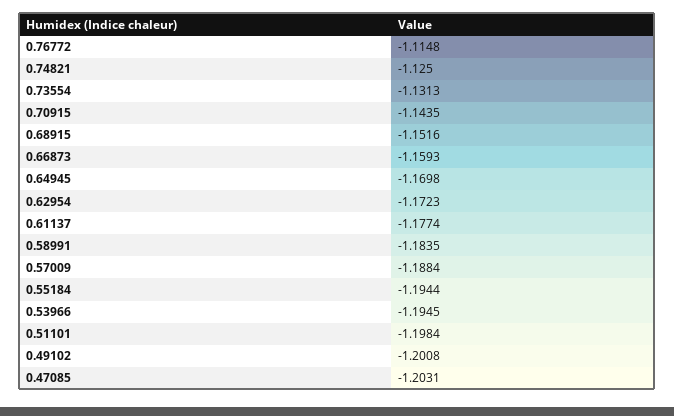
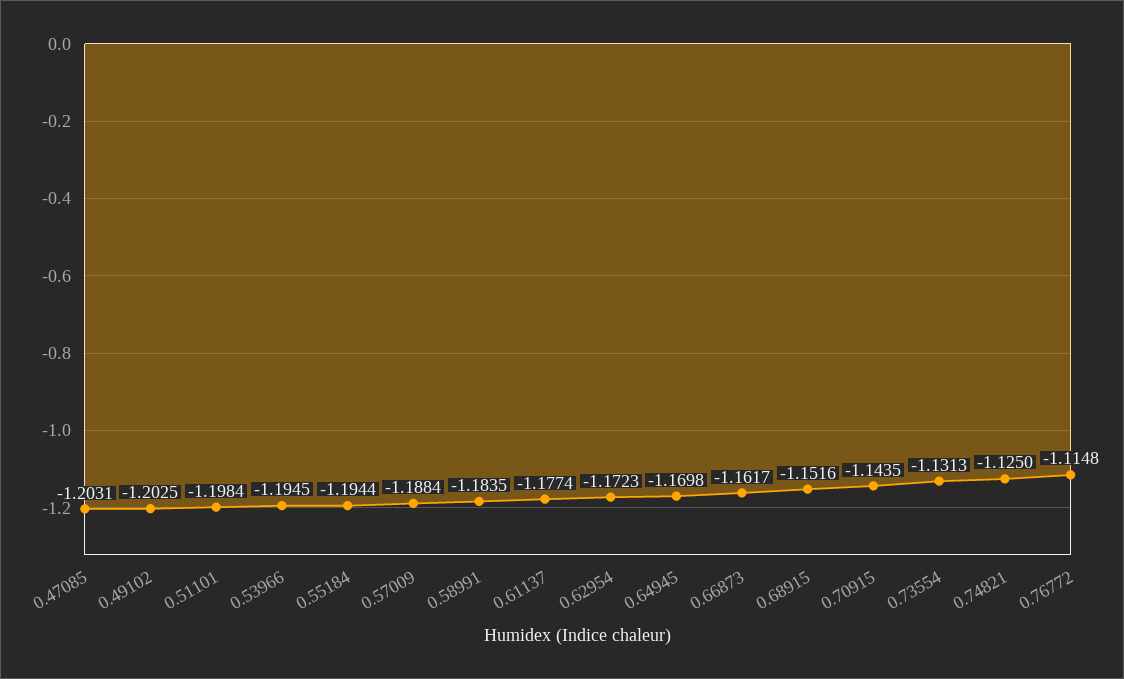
0.66873: -1.1593 -> -1.1617
0.49102: -1.2008 -> -1.2025

